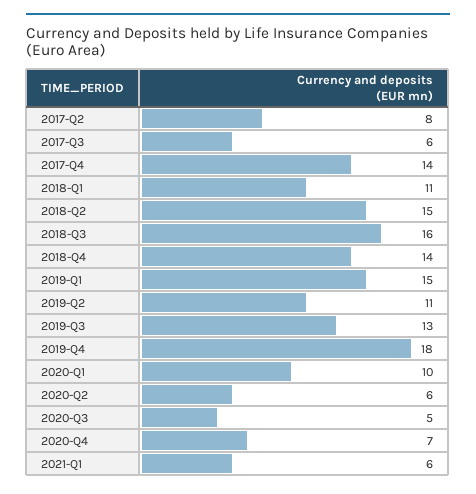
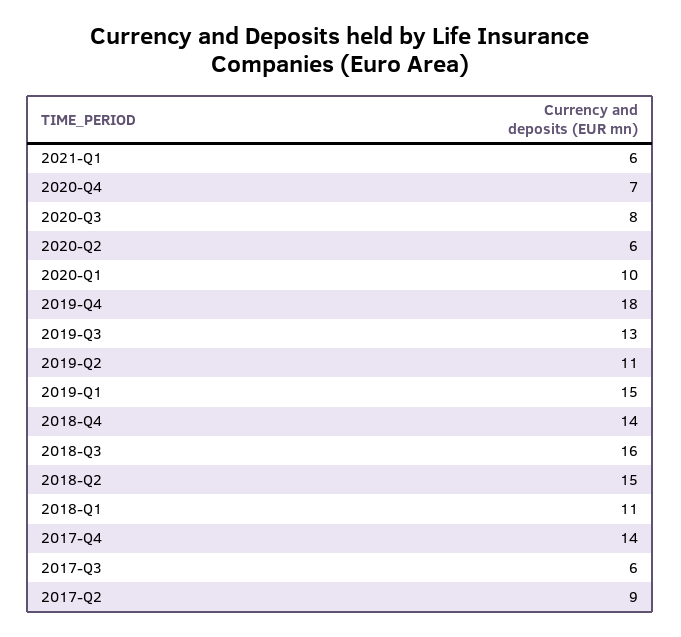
2017-Q2: 8 -> 9
2020-Q3: 5 -> 8

